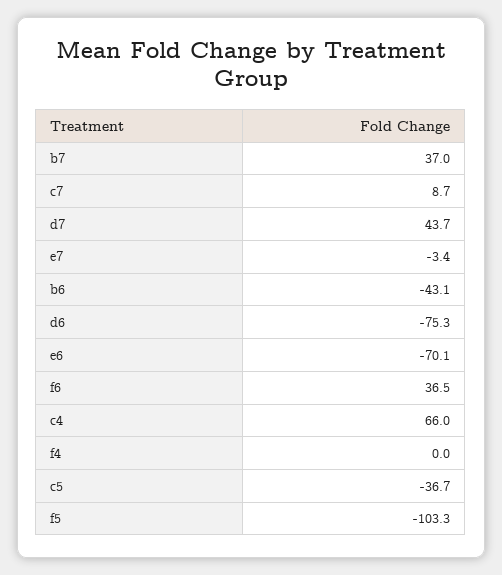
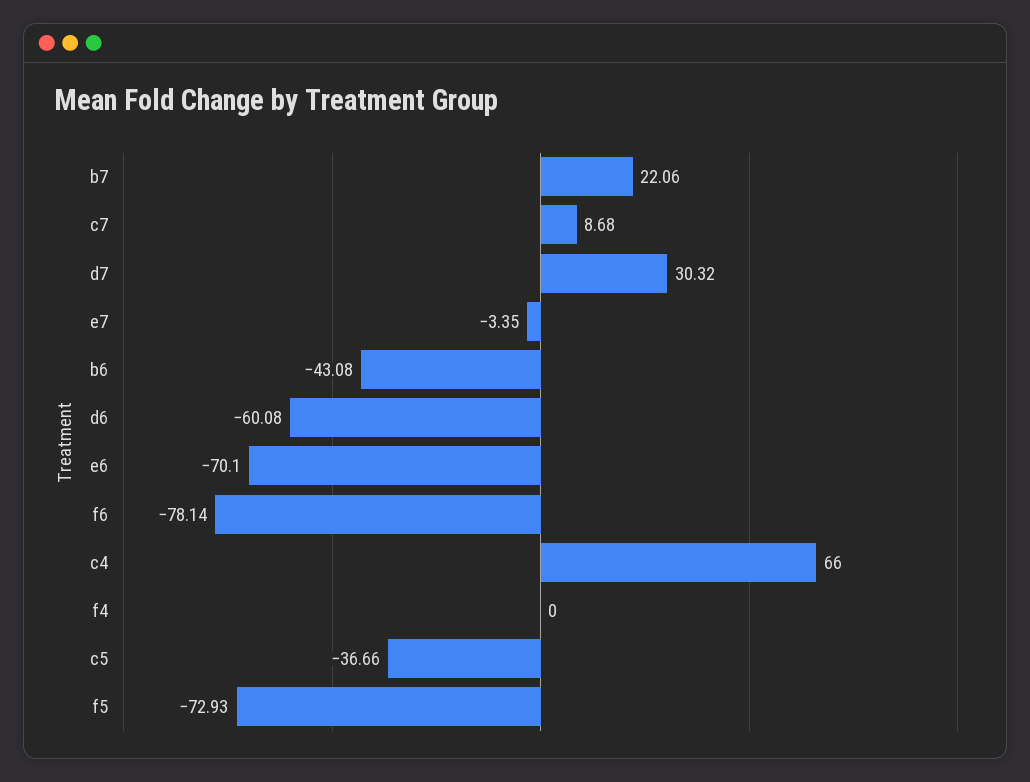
b7: 37 -> 22.06
d7: 43.7 -> 30.32
d6: -75.3 -> -60.08
f6: 36.5 -> -78.14
f5: -103.3 -> -72.93

